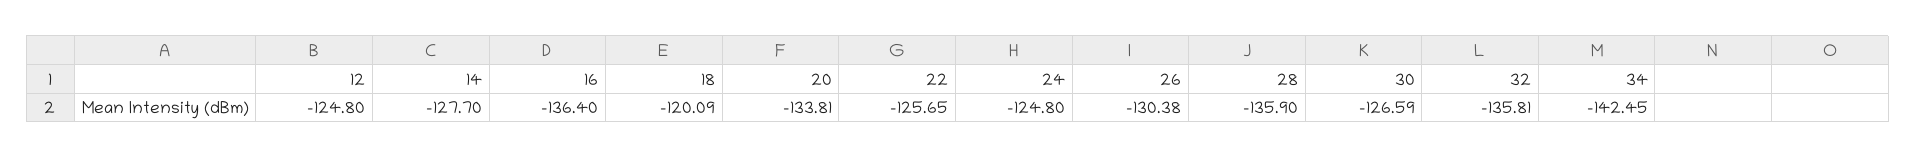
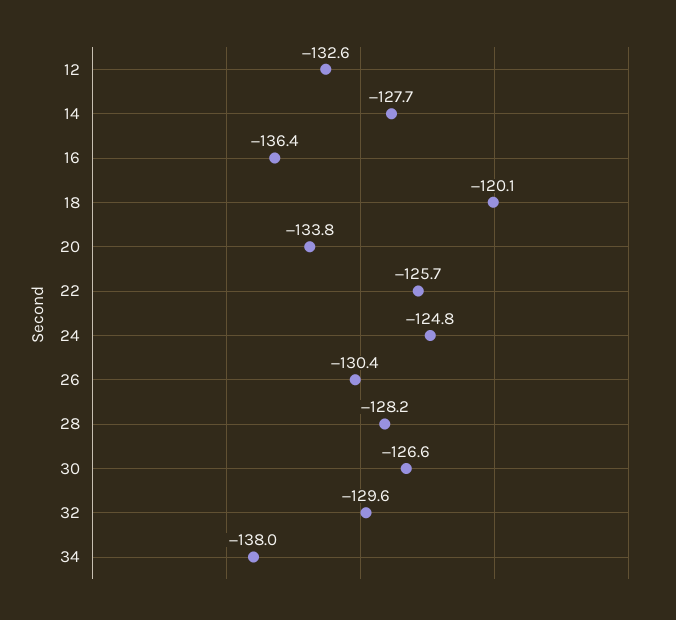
12: -124.8 -> -132.6
28: -135.9 -> -128.2
32: -135.81 -> -129.6
34: -142.45 -> -138

